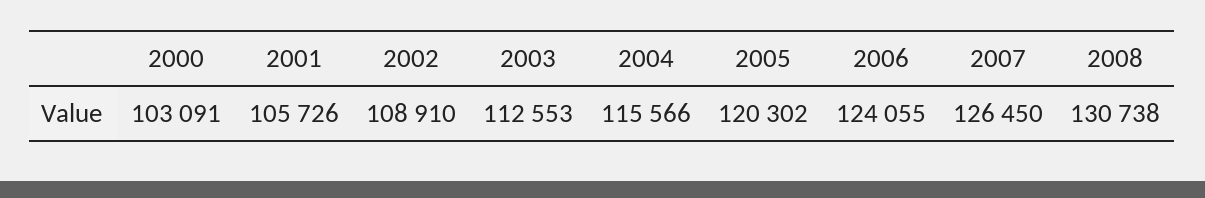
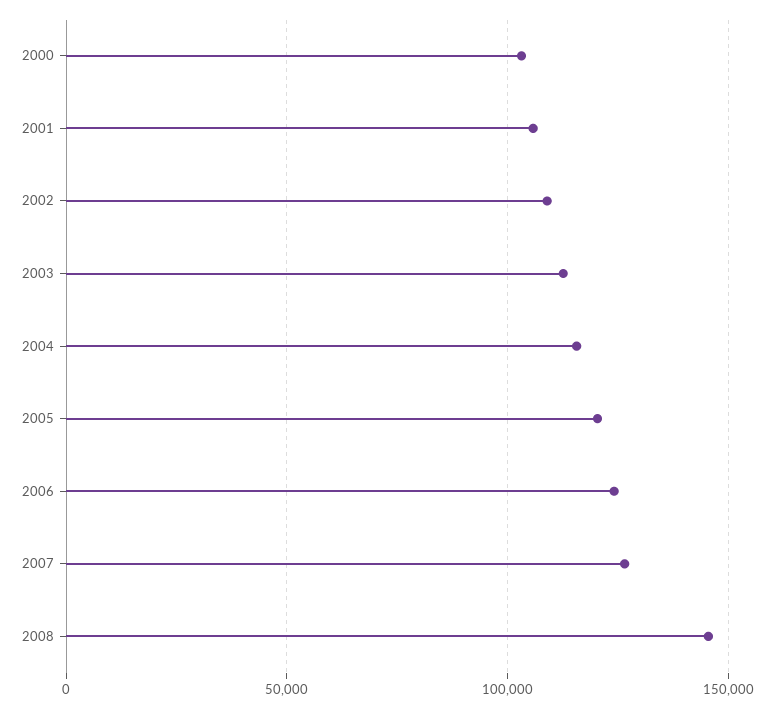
2008: 130738 -> 145000

